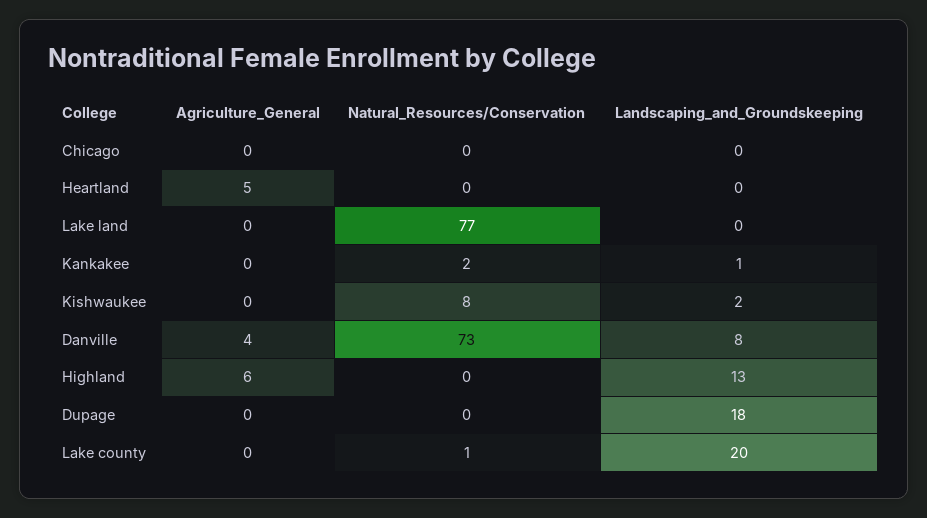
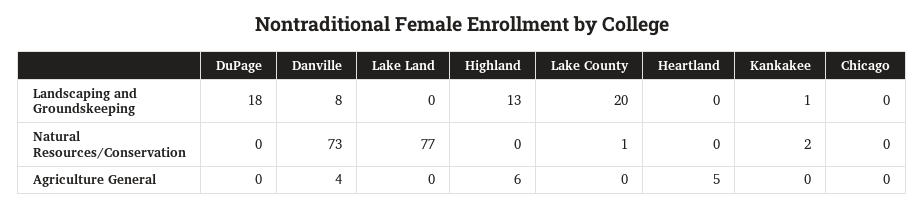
Agriculture_General, Kishwaukee: 0 -> none
Natural_Resources/Conservation, Kishwaukee: 8 -> none
Landscaping_and_Groundskeeping, Kishwaukee: 2 -> none

